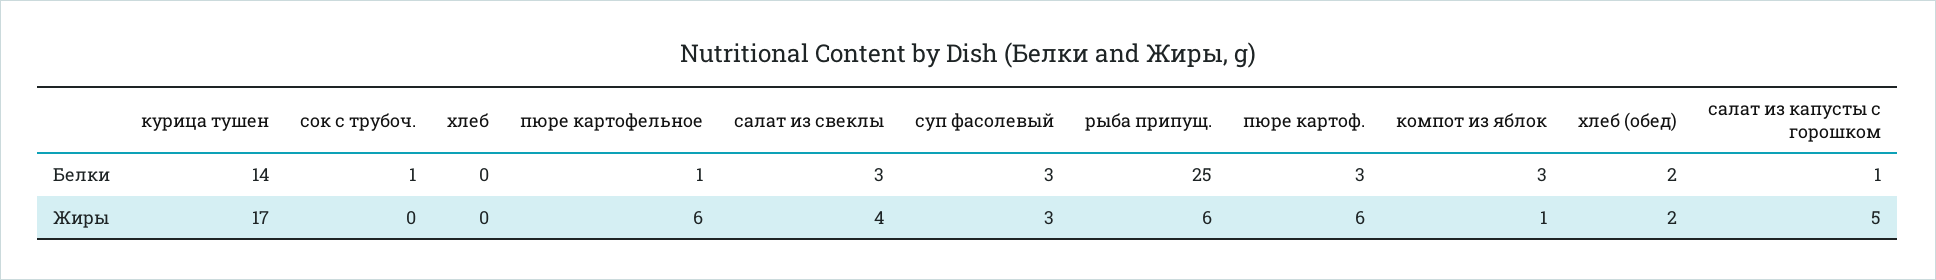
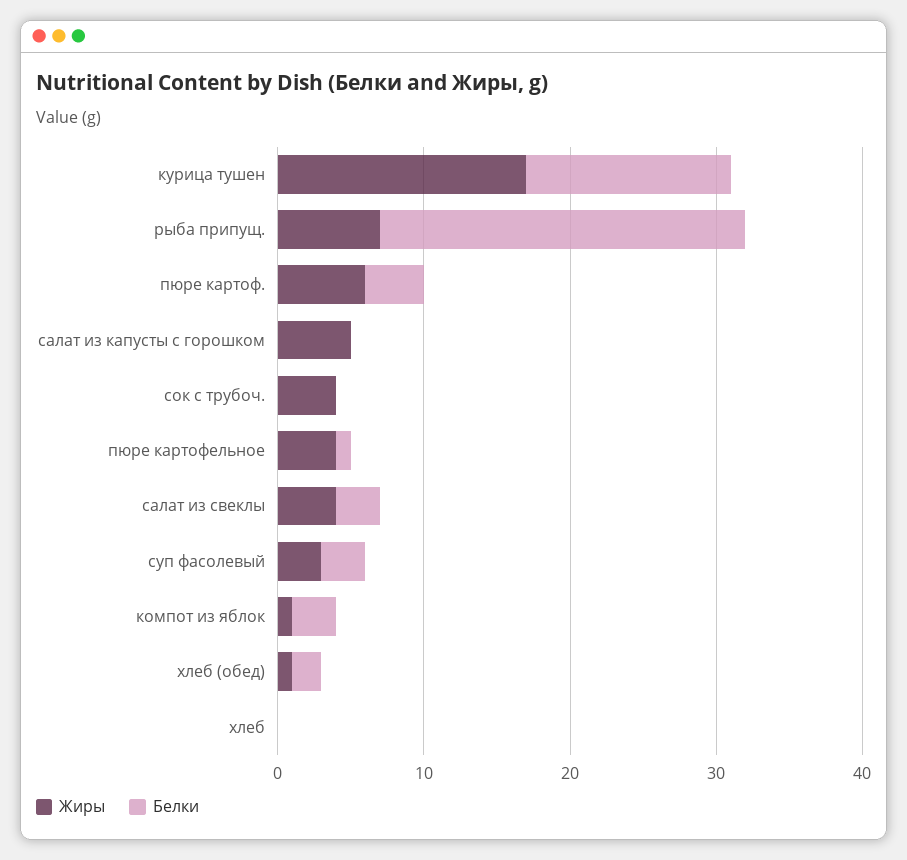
Белки, сок с трубоч.: 1 -> 0
Белки, пюре картоф.: 3 -> 4
Белки, салат из капусты с горошком: 1 -> 0
Жиры, сок с трубоч.: 0 -> 4
Жиры, пюре картофельное: 6 -> 4
Жиры, рыба припущ.: 6 -> 7
Жиры, хлеб (обед): 2 -> 1

